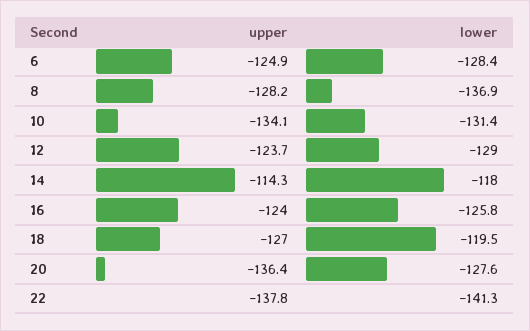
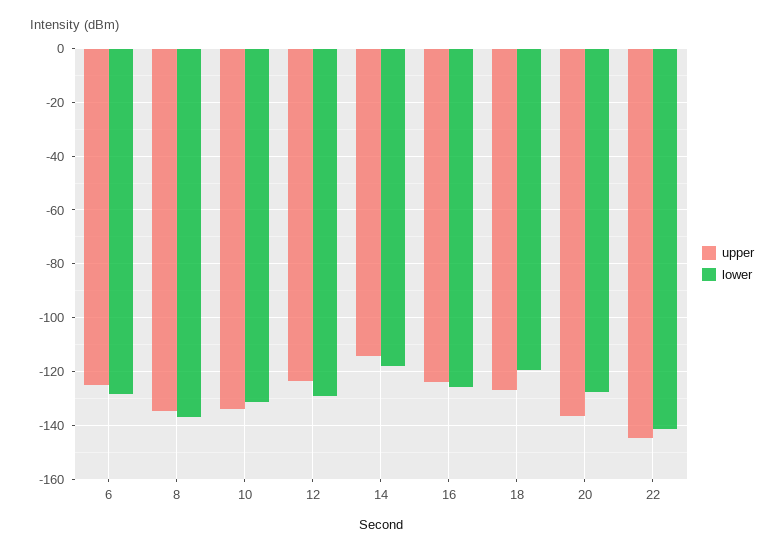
upper, 8: -128.2 -> -135
upper, 22: -137.8 -> -145

